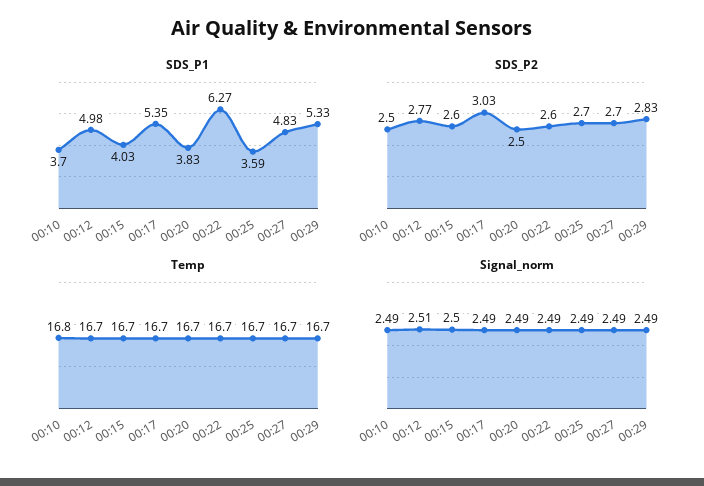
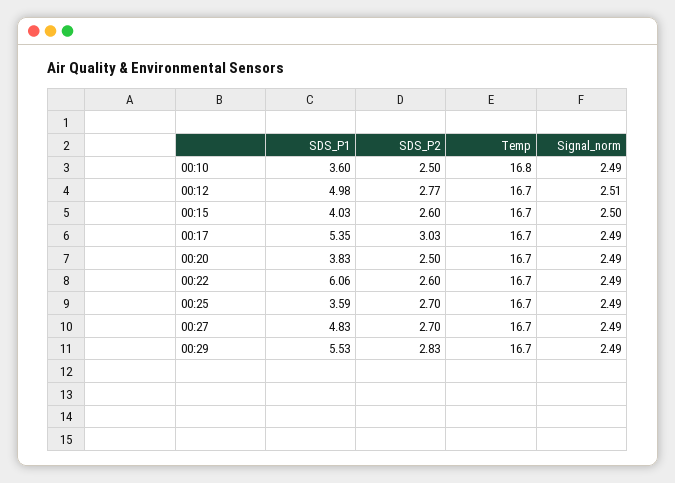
SDS_P1, 00:10: 3.7 -> 3.6
SDS_P1, 00:22: 6.27 -> 6.06
SDS_P1, 00:29: 5.33 -> 5.53

